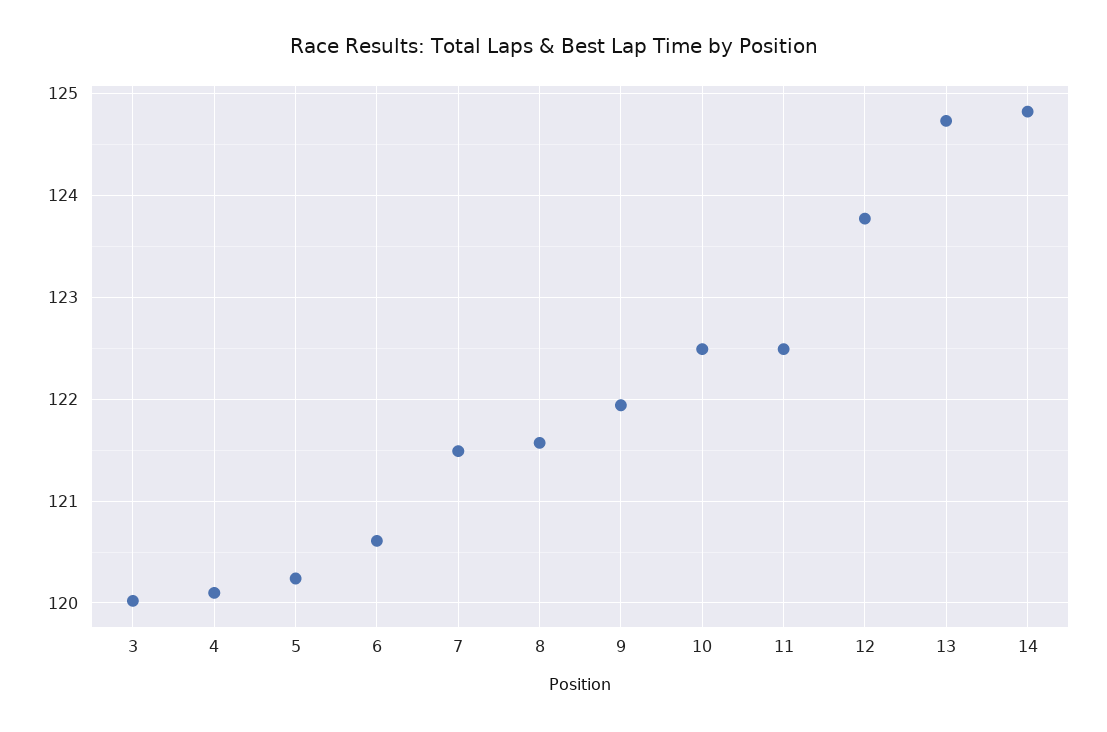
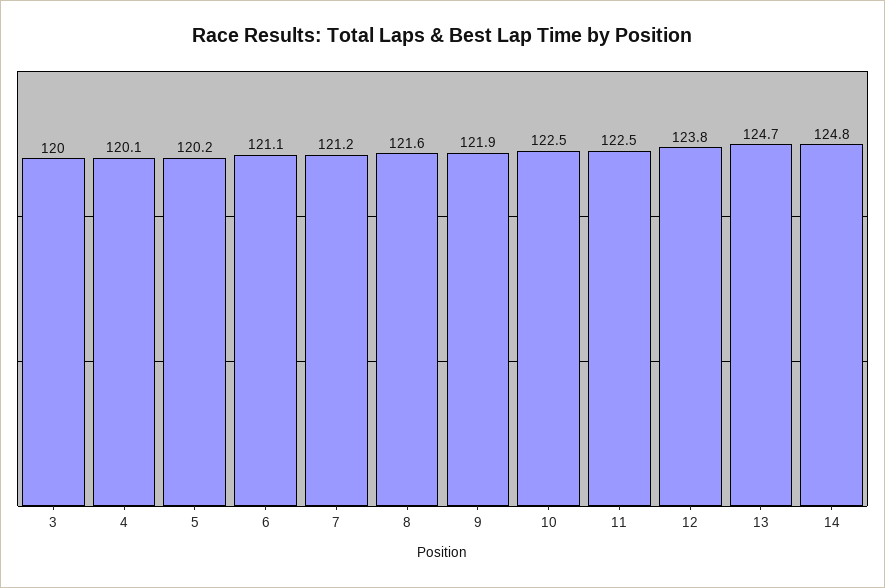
6: 120.6 -> 121.1
7: 121.5 -> 121.2

